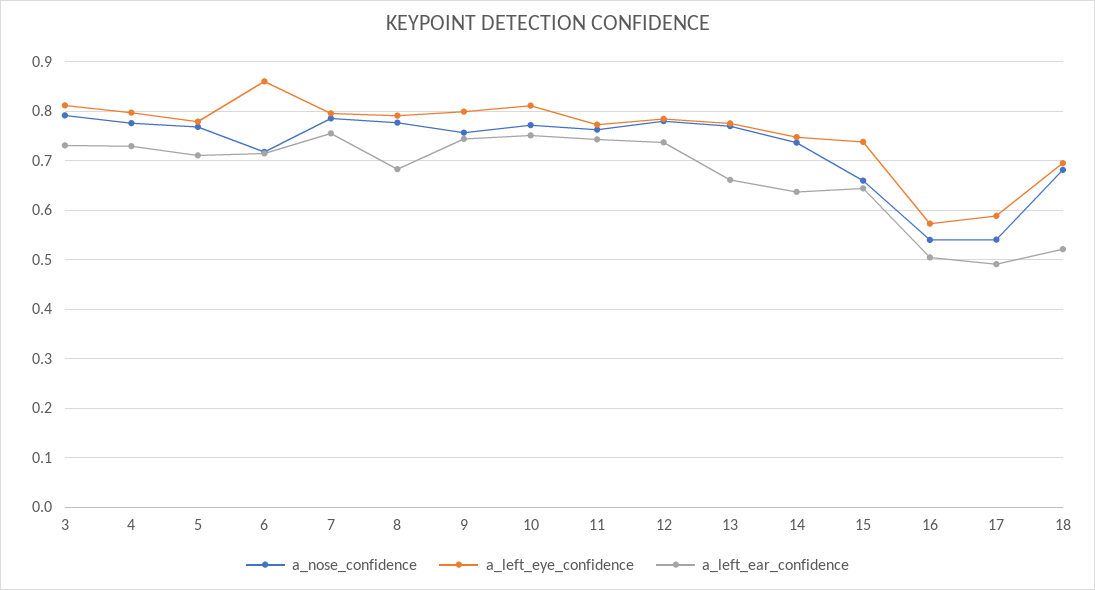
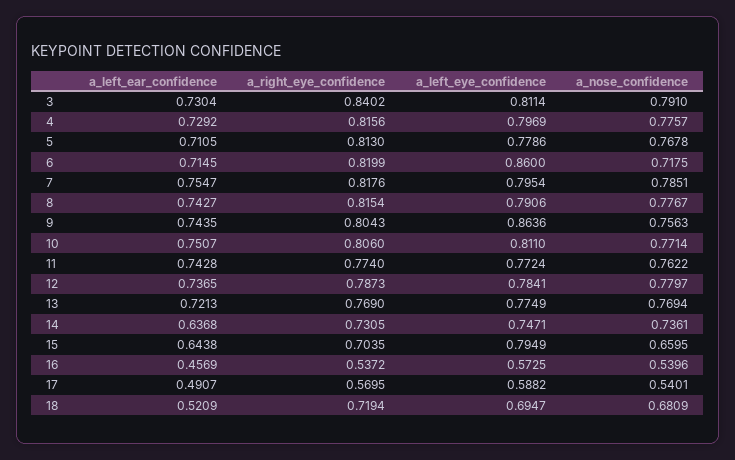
a_left_ear_confidence, 8: 0.68 -> 0.7427
a_left_eye_confidence, 9: 0.8 -> 0.8636
a_left_ear_confidence, 13: 0.66 -> 0.7213
a_left_eye_confidence, 15: 0.74 -> 0.7949
a_left_ear_confidence, 16: 0.5 -> 0.4569
a_right_eye_confidence, 3: none -> 0.8402
a_right_eye_confidence, 4: none -> 0.8156
a_right_eye_confidence, 5: none -> 0.813
a_right_eye_confidence, 6: none -> 0.8199
a_right_eye_confidence, 7: none -> 0.8176
a_right_eye_confidence, 8: none -> 0.8154
a_right_eye_confidence, 9: none -> 0.8043
a_right_eye_confidence, 10: none -> 0.806
a_right_eye_confidence, 11: none -> 0.774
a_right_eye_confidence, 12: none -> 0.7873
a_right_eye_confidence, 13: none -> 0.769
a_right_eye_confidence, 14: none -> 0.7305
a_right_eye_confidence, 15: none -> 0.7035
a_right_eye_confidence, 16: none -> 0.5372
a_right_eye_confidence, 17: none -> 0.5695
a_right_eye_confidence, 18: none -> 0.7194

